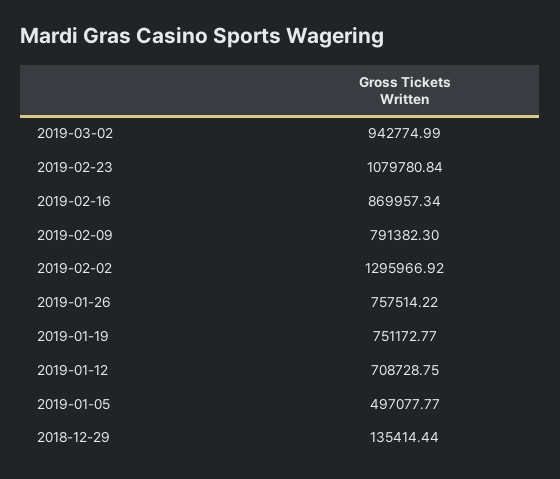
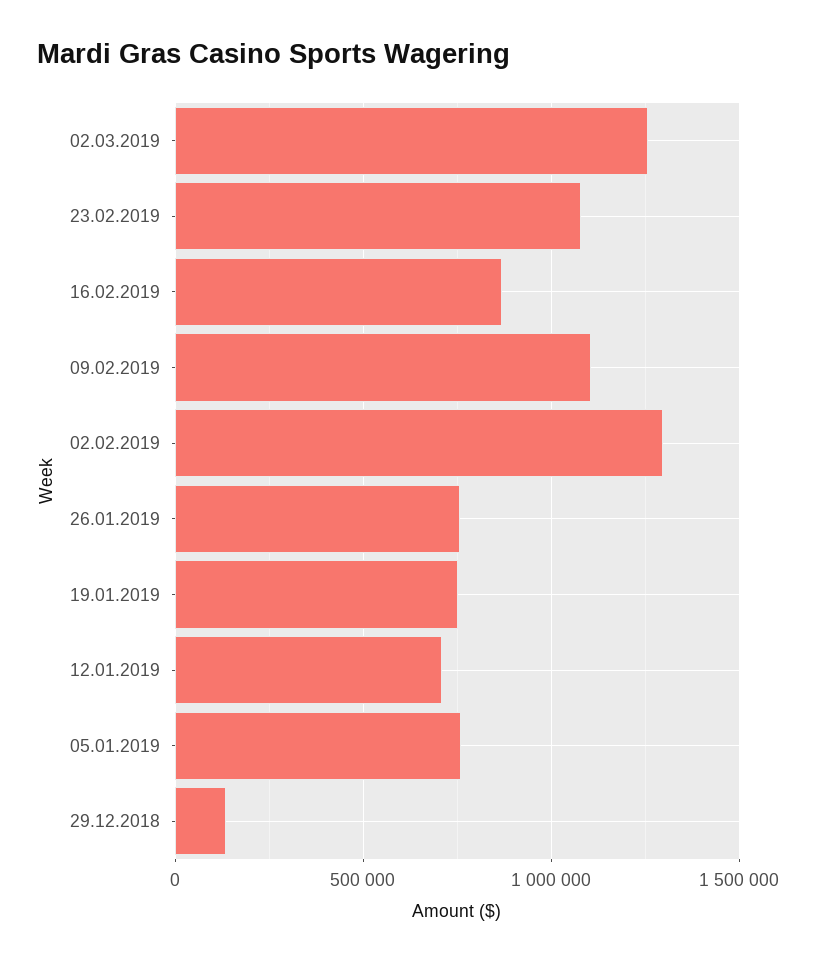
2019-03-02: 942774.99 -> 1250000
2019-02-09: 791382.3 -> 1100000
2019-01-05: 497077.77 -> 750000

